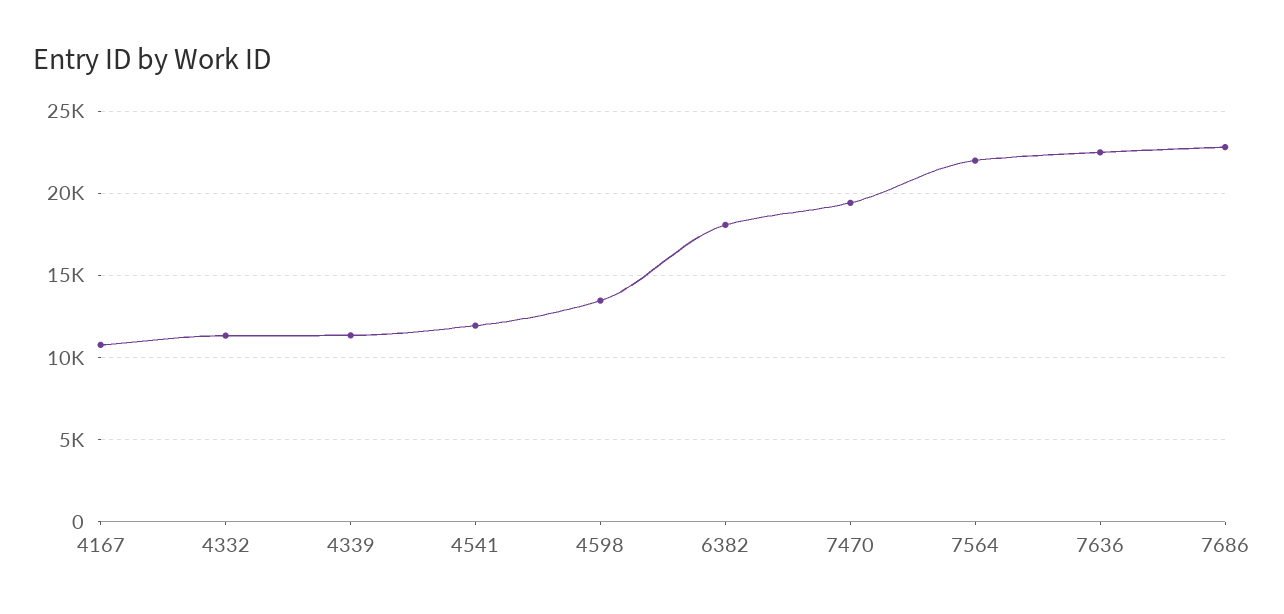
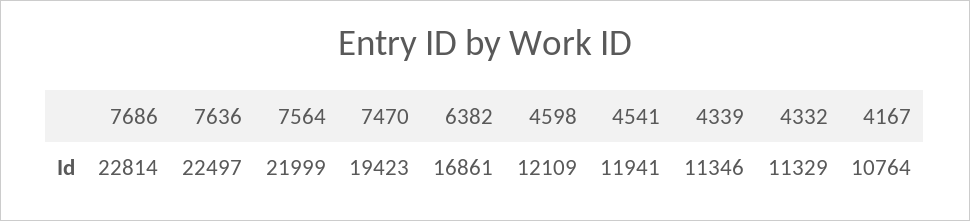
4598: 13500 -> 12109
6382: 18000 -> 16861

